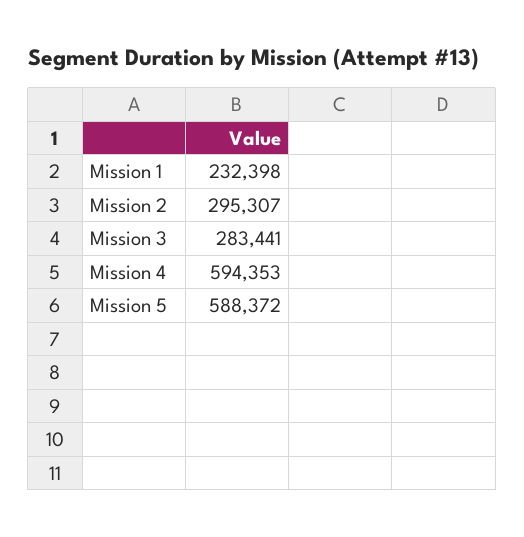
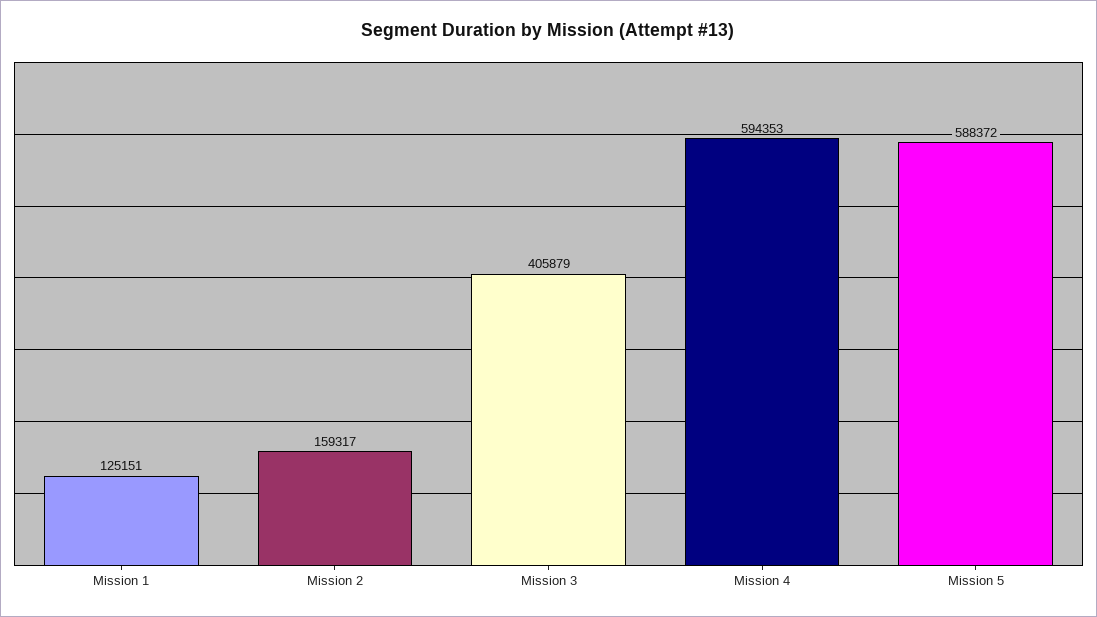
Mission 1: 232398 -> 125151
Mission 2: 295307 -> 159317
Mission 3: 283441 -> 405879

